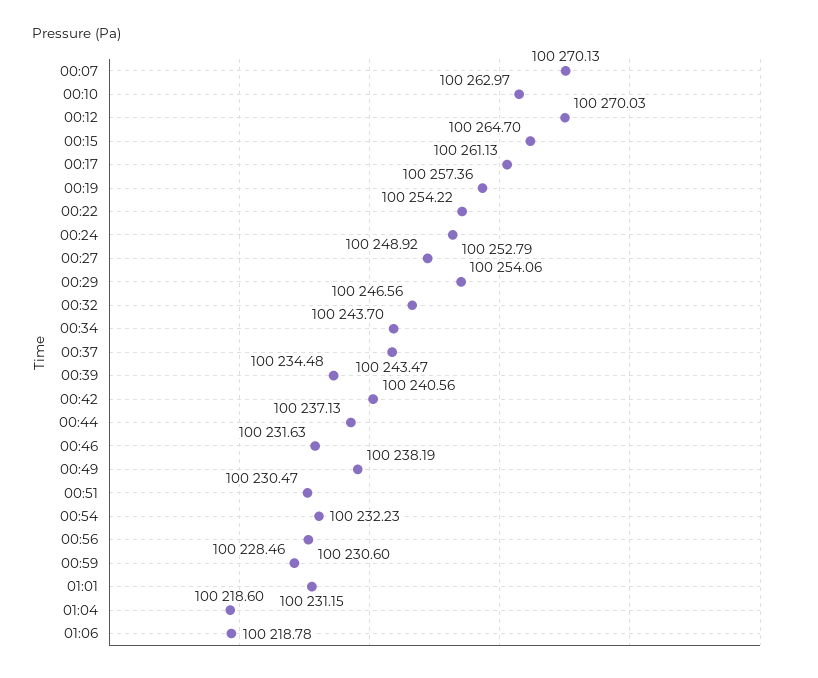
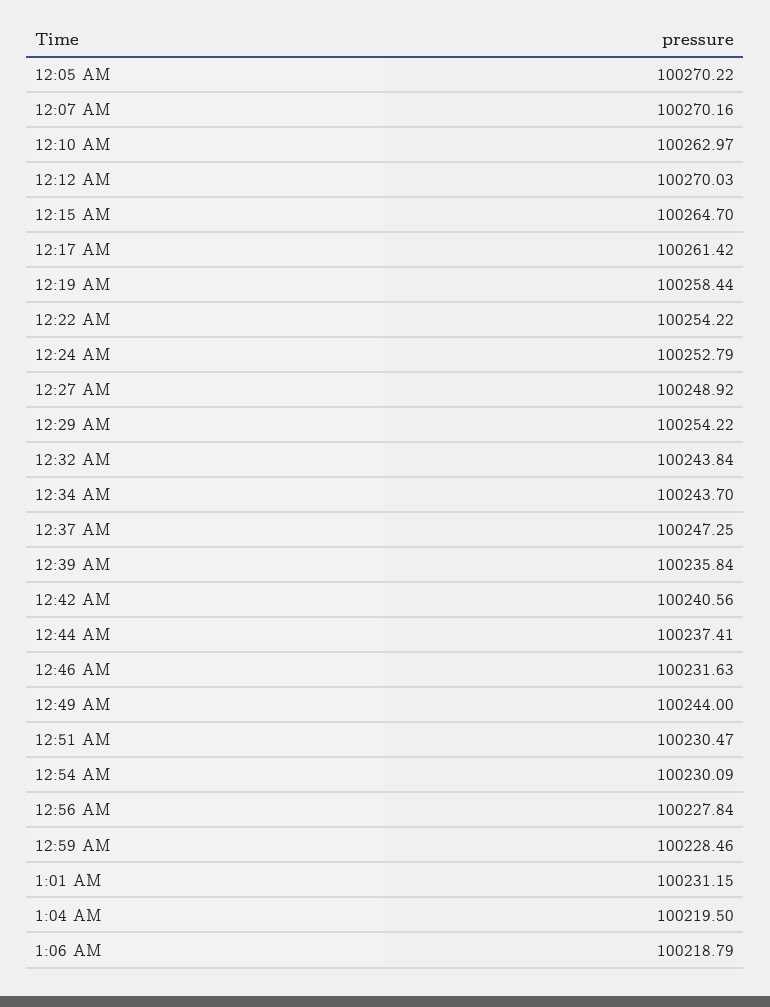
00:07: 100270.13 -> 100270.16
00:17: 100261.13 -> 100261.42
00:19: 100257.36 -> 100258.44
00:29: 100254.06 -> 100254.22
00:32: 100246.56 -> 100243.84
00:37: 100243.47 -> 100247.25
00:39: 100234.48 -> 100235.84
00:44: 100237.13 -> 100237.41
00:49: 100238.19 -> 100244
00:54: 100232.23 -> 100230.09
00:56: 100230.6 -> 100227.84
01:04: 100218.6 -> 100219.5
01:06: 100218.78 -> 100218.79
12:05 AM: none -> 100270.22

